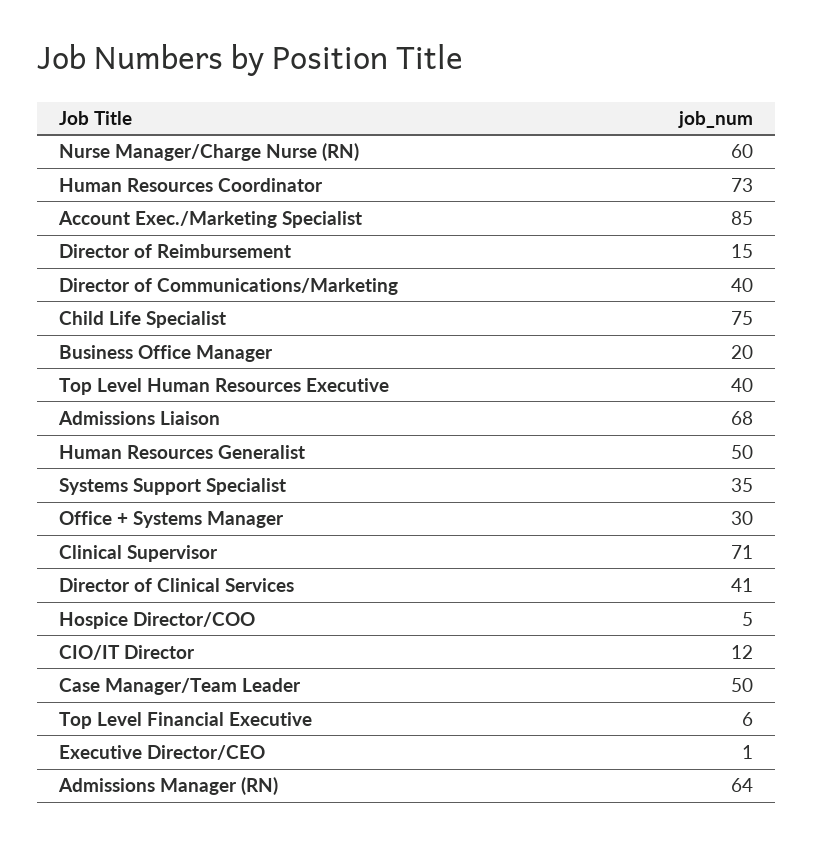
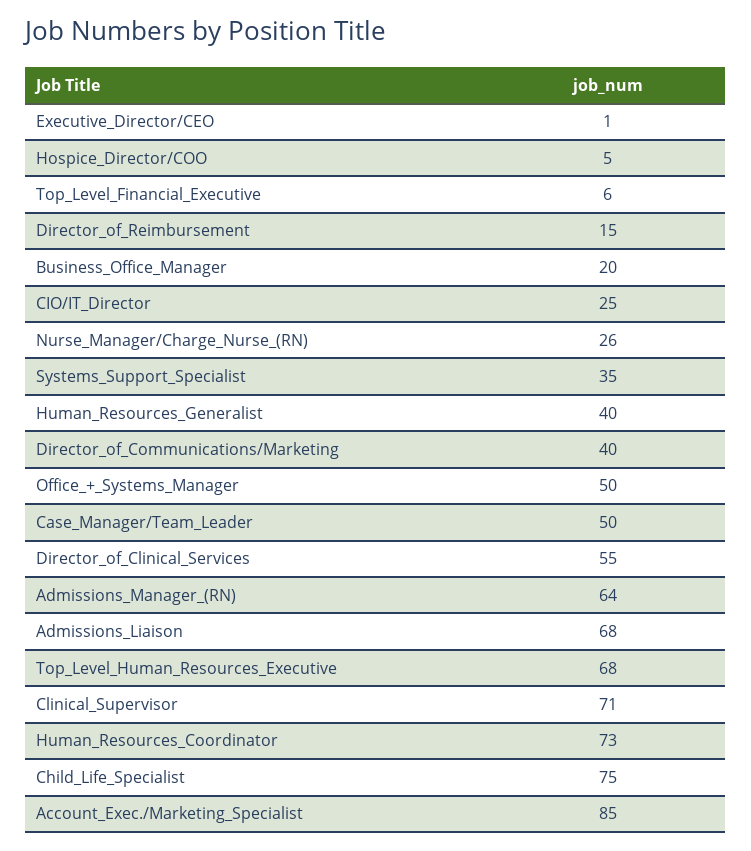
Nurse Manager/Charge Nurse (RN): 60 -> 26
Top Level Human Resources Executive: 40 -> 68
Human Resources Generalist: 50 -> 40
Office + Systems Manager: 30 -> 50
Director of Clinical Services: 41 -> 55
CIO/IT Director: 12 -> 25

